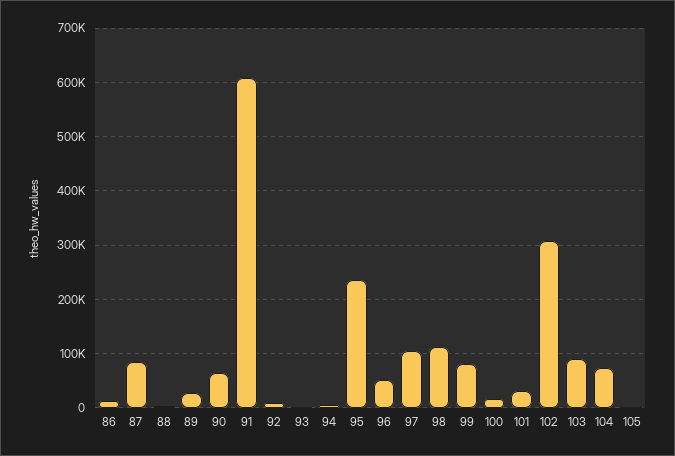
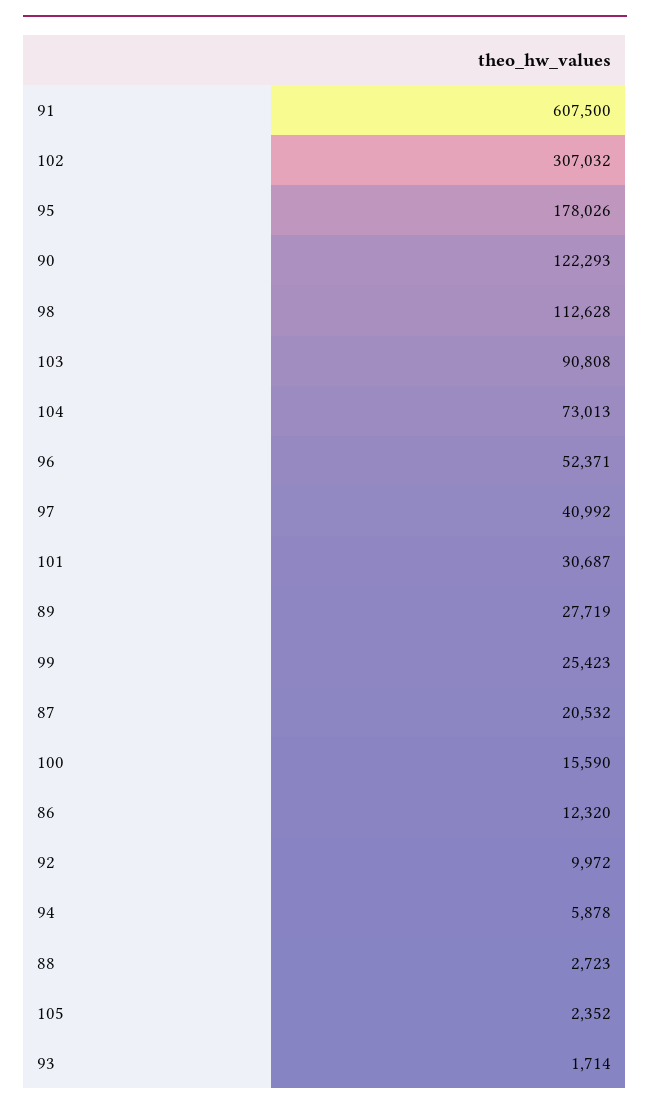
87: 80000 -> 20532
90: 60000 -> 122293
95: 240000 -> 178026
97: 100000 -> 40992
99: 80000 -> 25423

